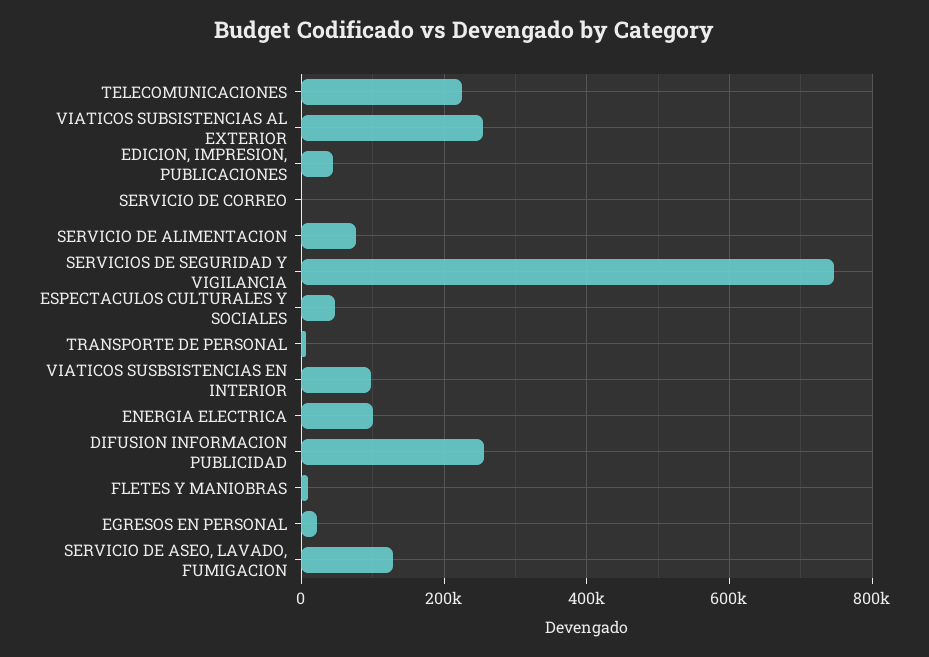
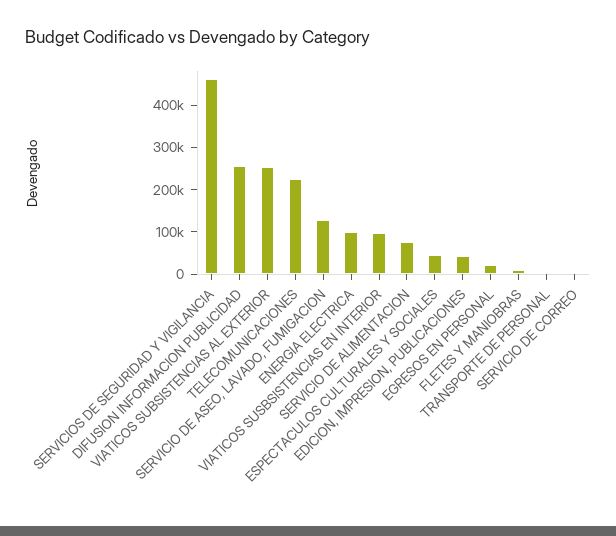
SERVICIOS DE SEGURIDAD Y VIGILANCIA: 740000 -> 460000

